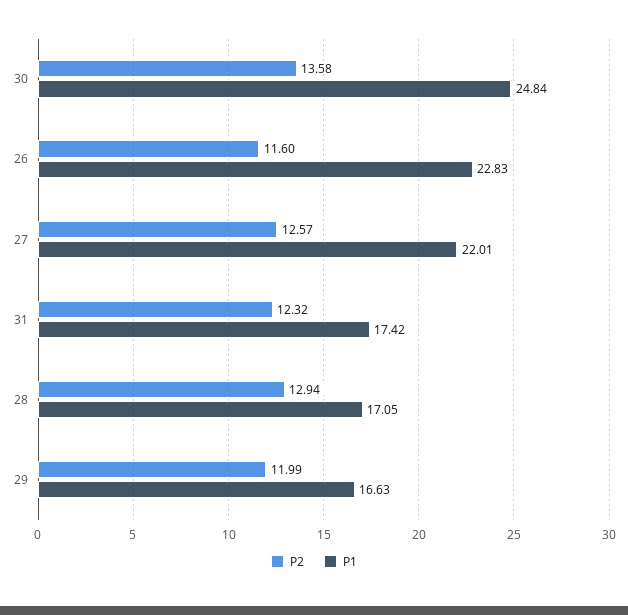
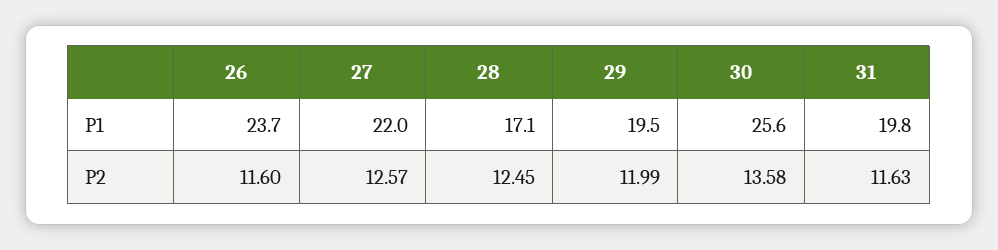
P1, 30: 24.84 -> 25.6
P1, 26: 22.83 -> 23.7
P2, 31: 12.32 -> 11.63
P1, 31: 17.42 -> 19.8
P2, 28: 12.94 -> 12.45
P1, 29: 16.63 -> 19.5

